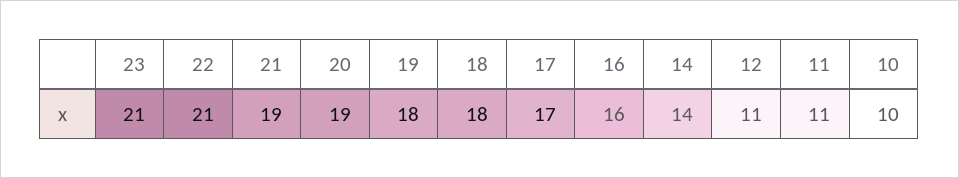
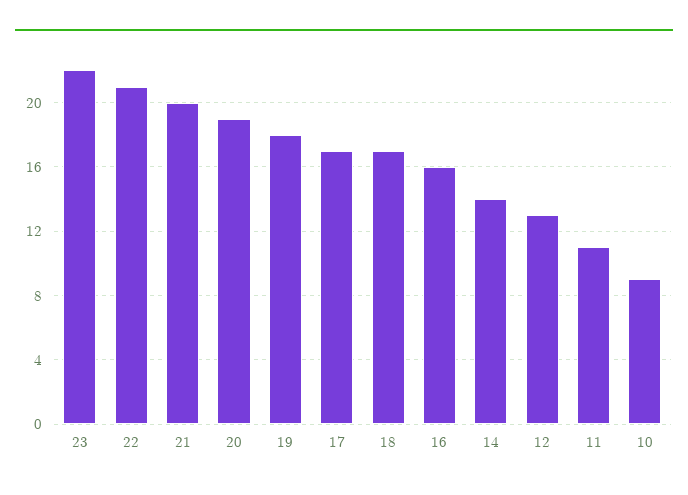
23: 21 -> 22
21: 19 -> 20
18: 18 -> 17
12: 11 -> 13
10: 10 -> 9

